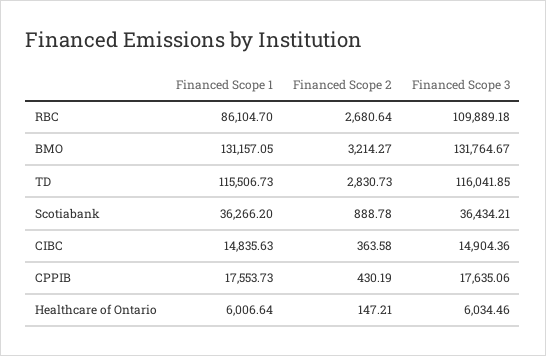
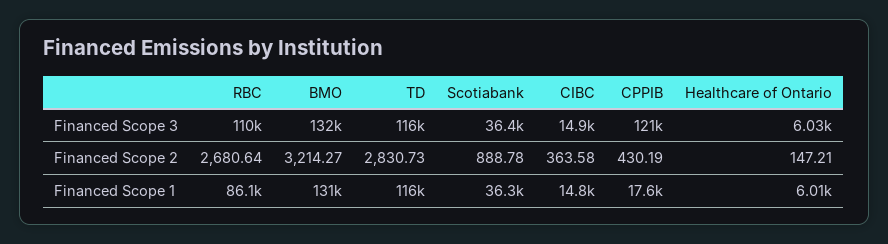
Financed Scope 3, CPPIB: 17635.06 -> 121000

